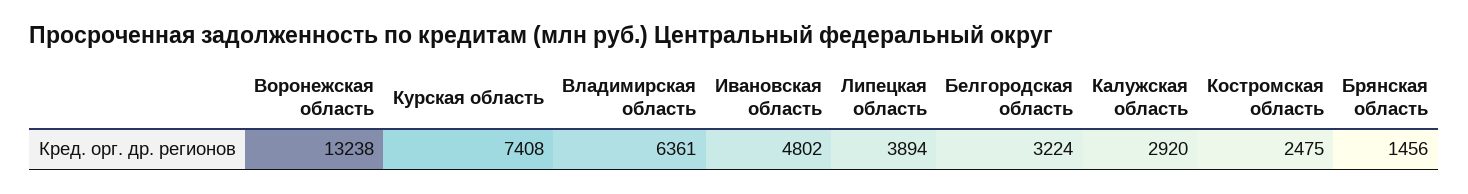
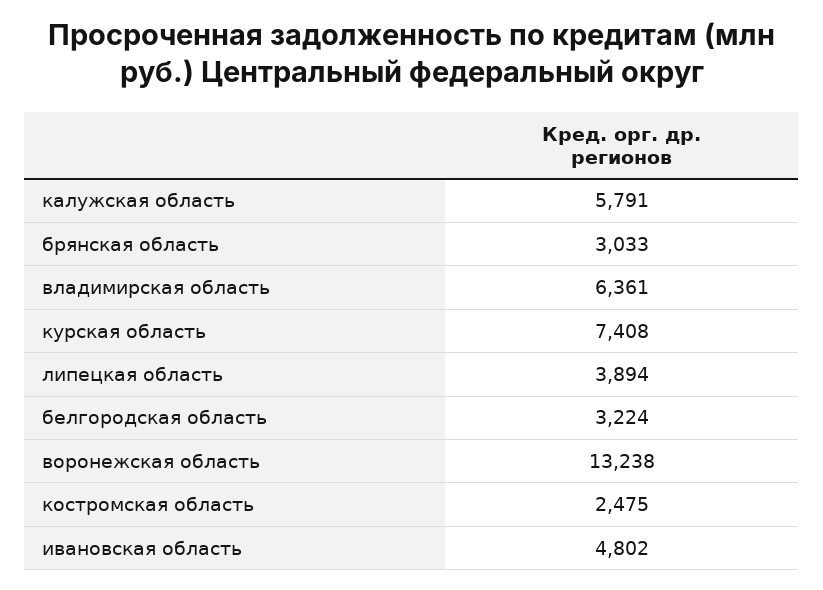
Калужская область: 2920 -> 5791
Брянская область: 1456 -> 3033

